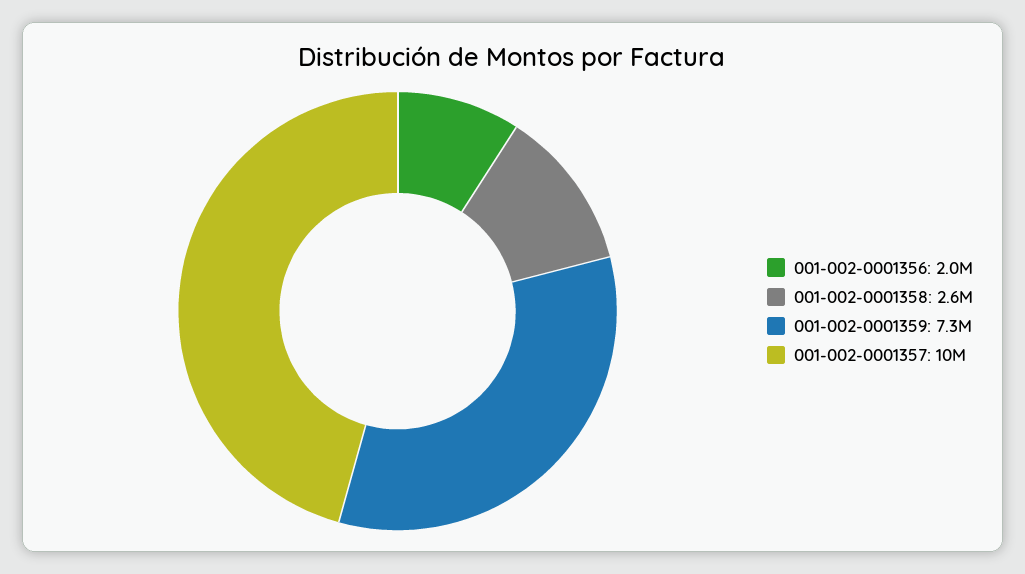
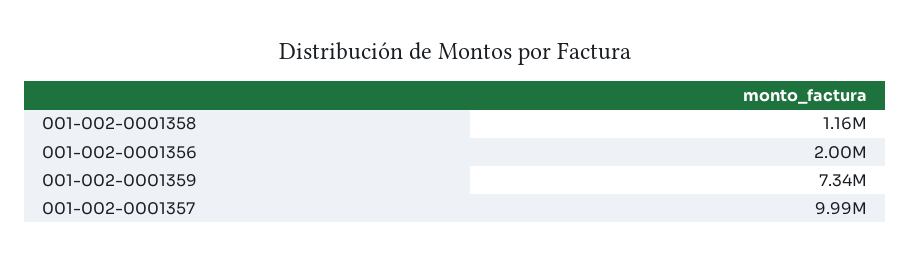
001-002-0001358: 2600000 -> 1160000

